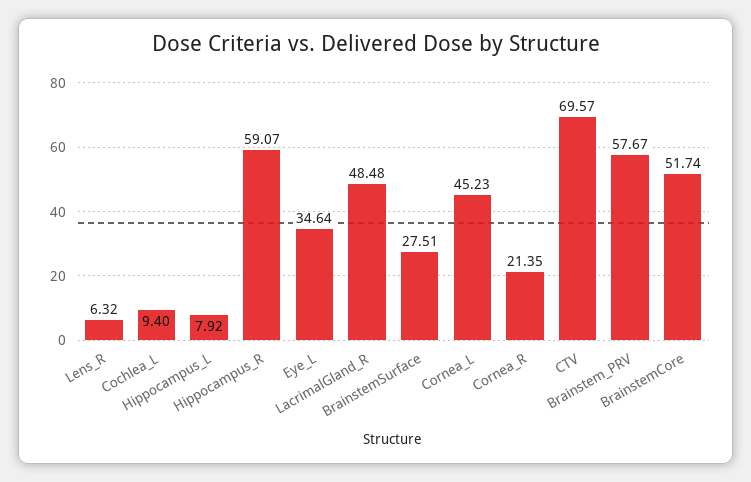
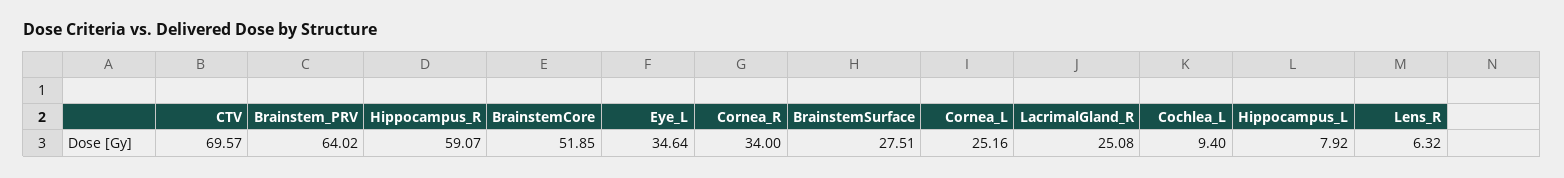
LacrimalGland_R: 48.48 -> 25.08
Cornea_L: 45.23 -> 25.16
Cornea_R: 21.35 -> 34
Brainstem_PRV: 57.67 -> 64.02
BrainstemCore: 51.74 -> 51.85

